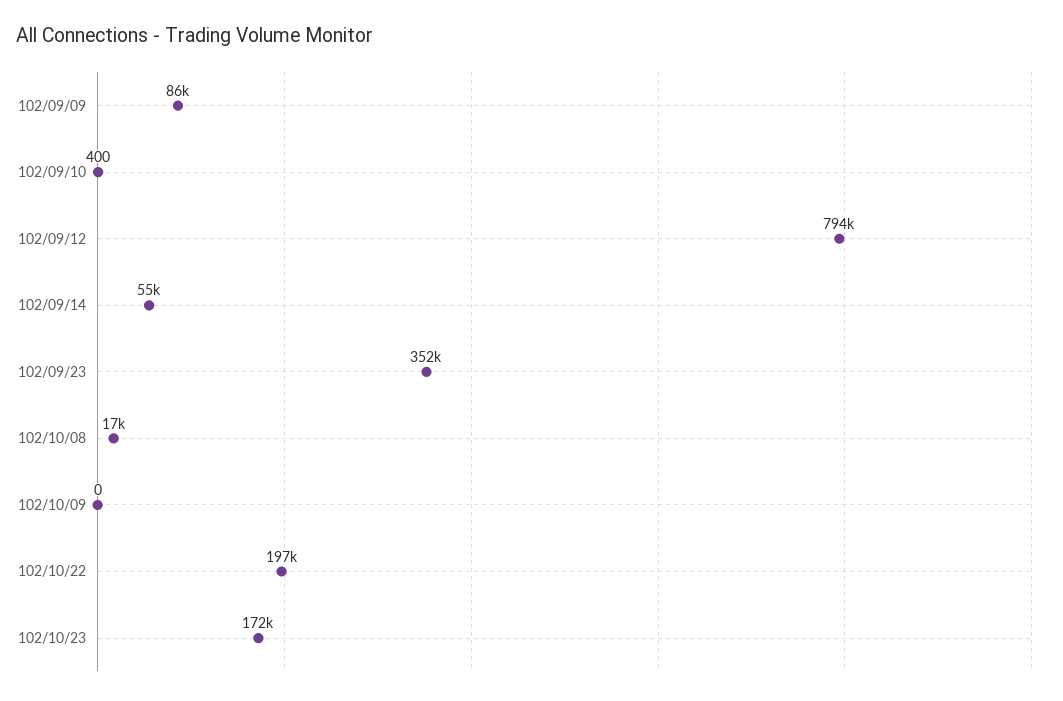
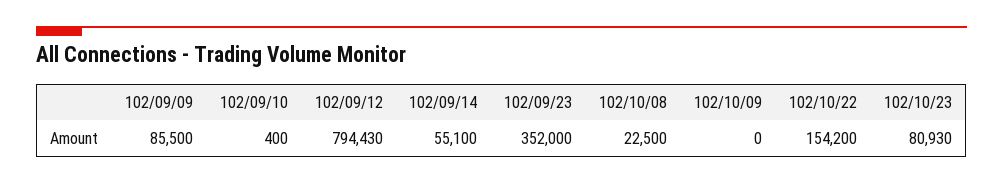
102/10/08: 17000 -> 22500
102/10/22: 197000 -> 154200
102/10/23: 172000 -> 80930

